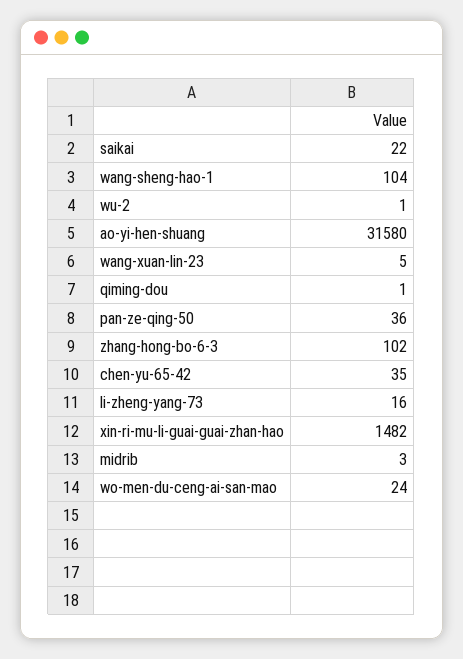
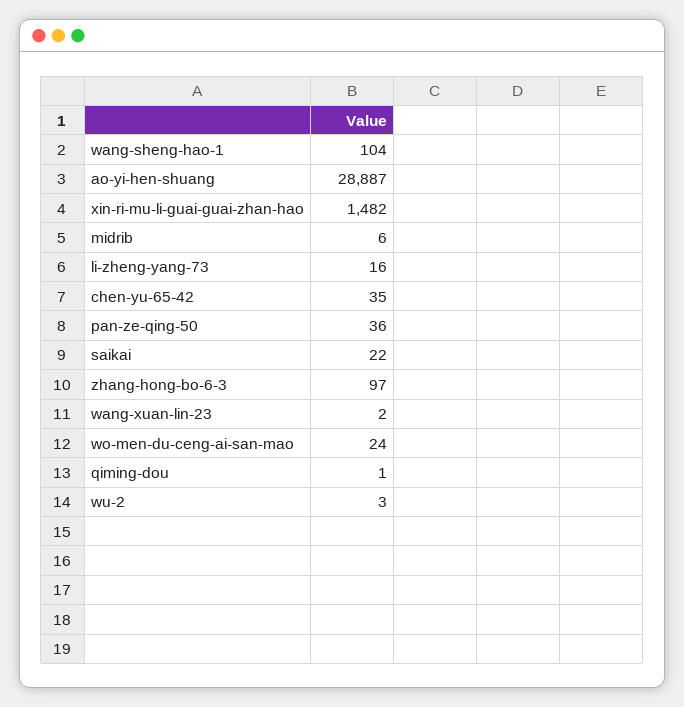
wu-2: 1 -> 3
ao-yi-hen-shuang: 31580 -> 28887
wang-xuan-lin-23: 5 -> 2
zhang-hong-bo-6-3: 102 -> 97
midrib: 3 -> 6

